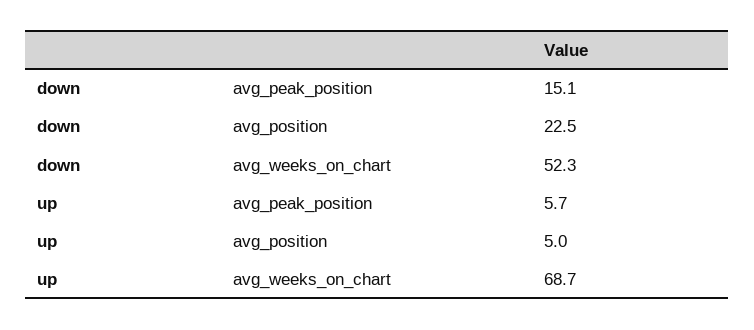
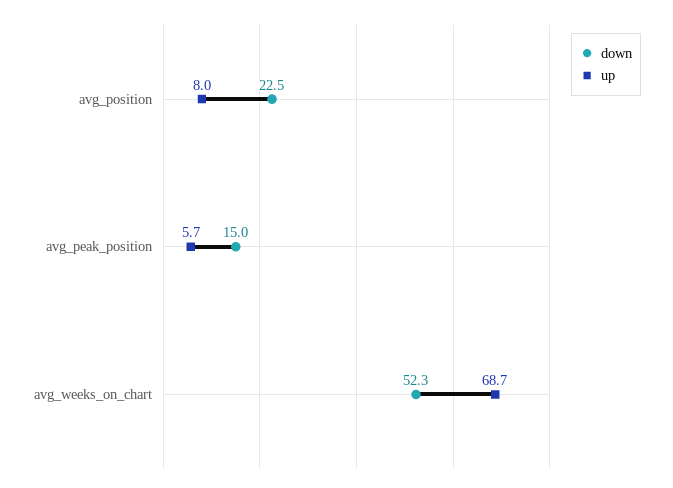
down, avg_peak_position: 15.1 -> 15
up, avg_position: 5 -> 8

